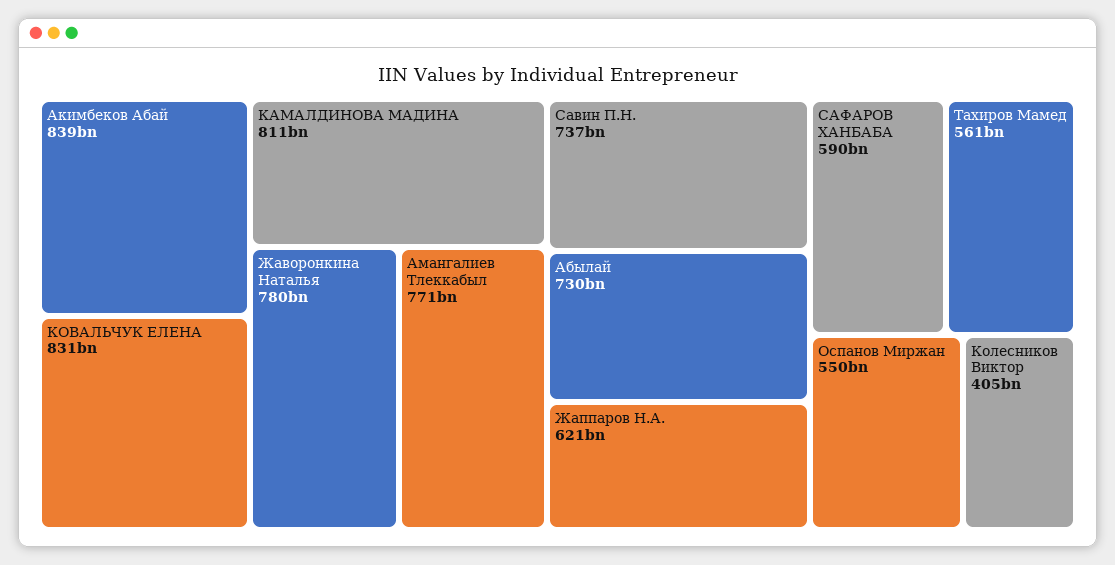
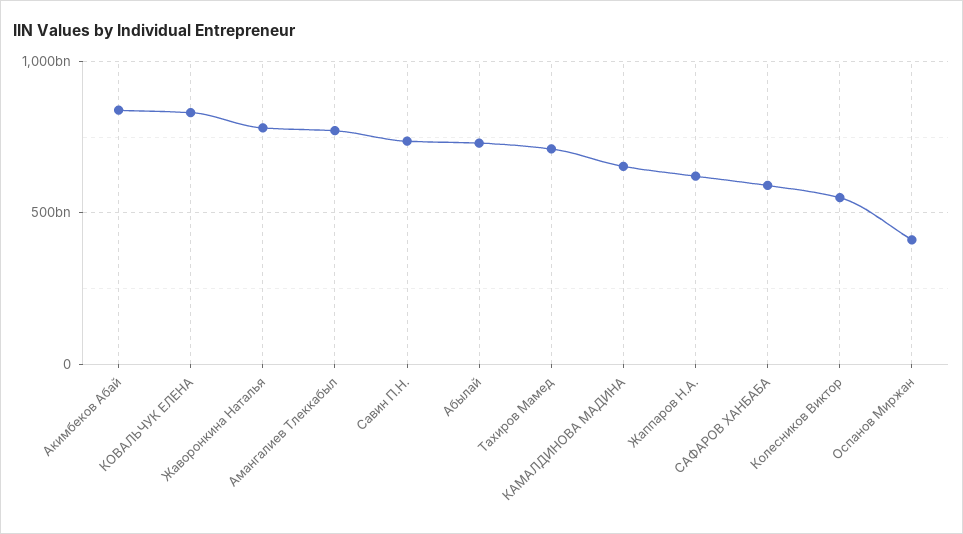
КАМАЛДИНОВА МАДИНА: 811000000000 -> 650000000000
Тахиров Мамед: 561000000000 -> 700000000000
Оспанов Миржан: 550000000000 -> 400000000000
Колесников Виктор: 405000000000 -> 550000000000

